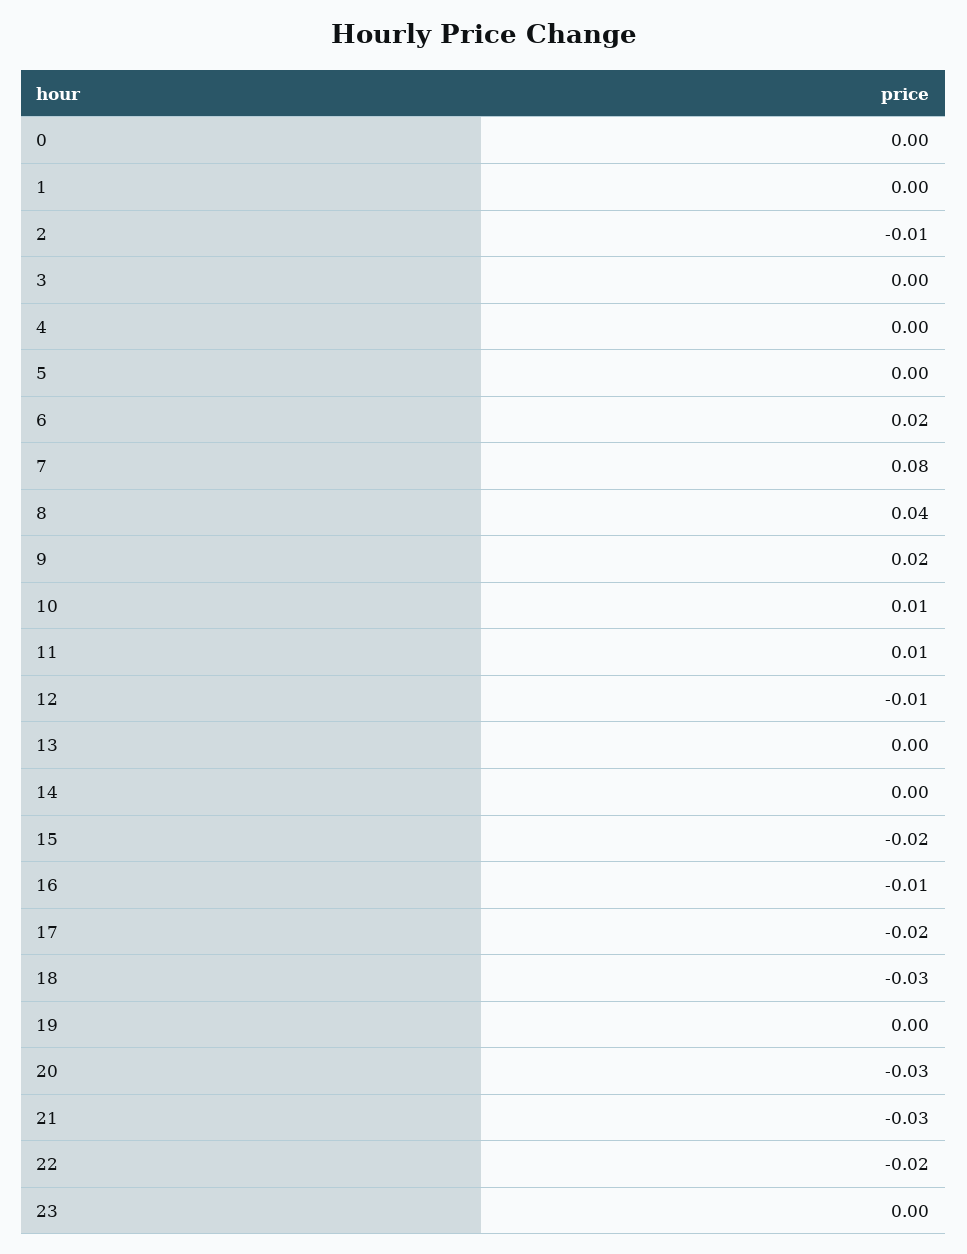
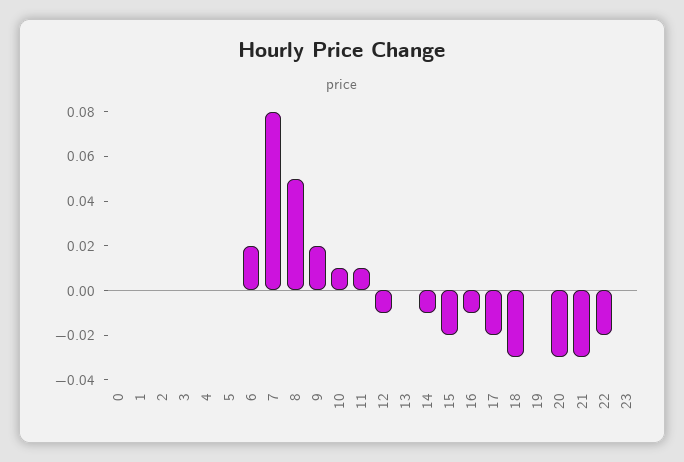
2: -0.01 -> 0
8: 0.04 -> 0.05
14: 0 -> -0.01

